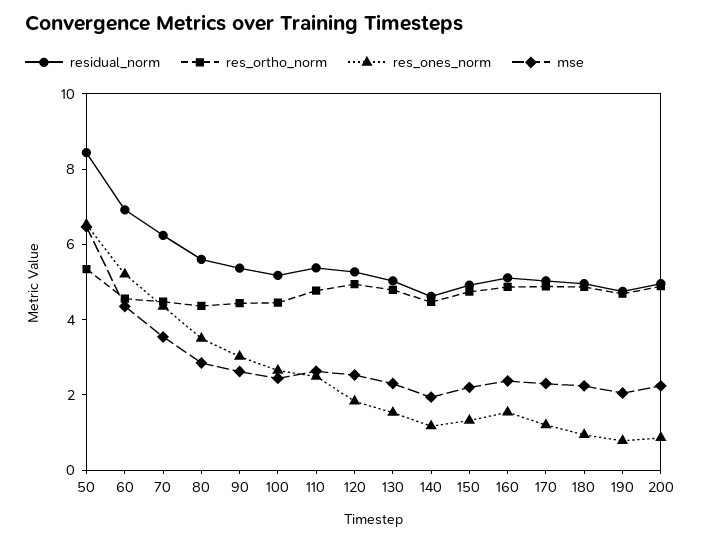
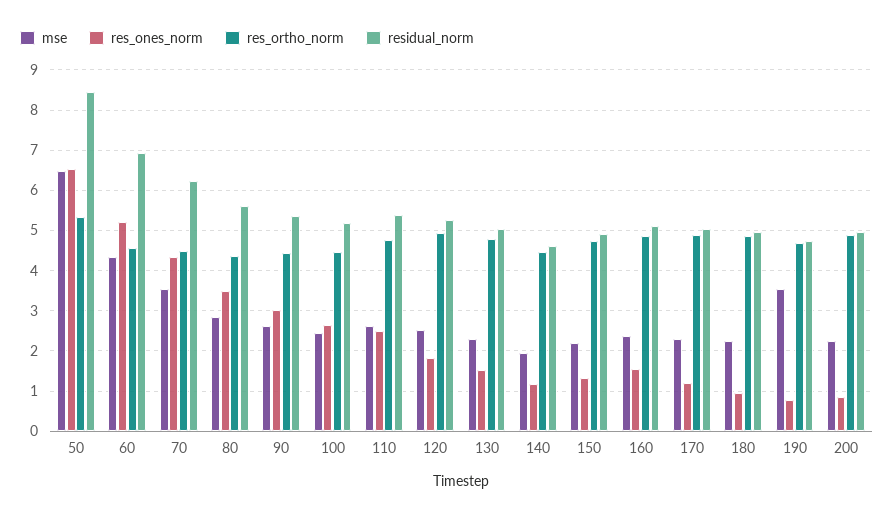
mse, 190: 2 -> 3.6

